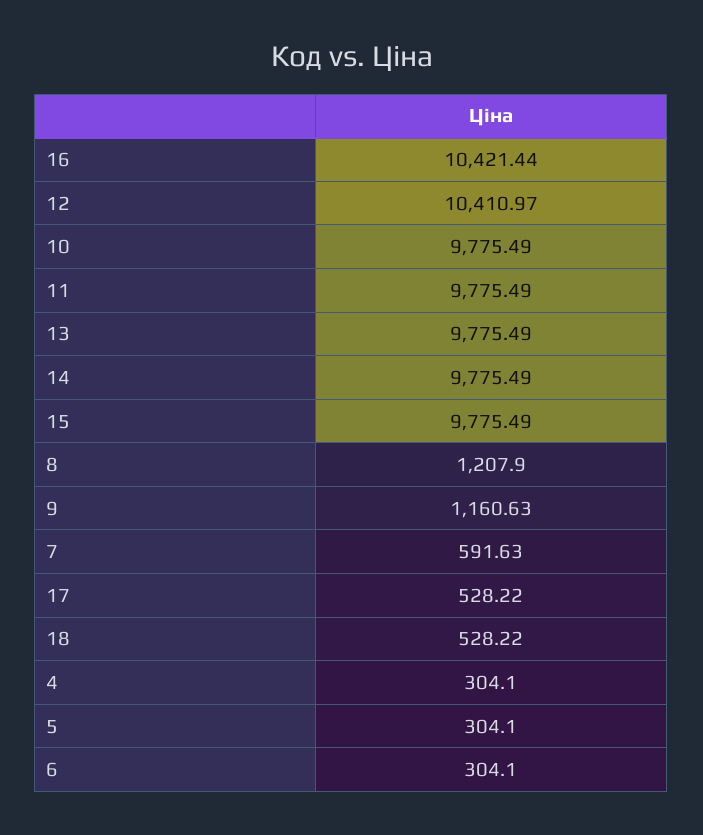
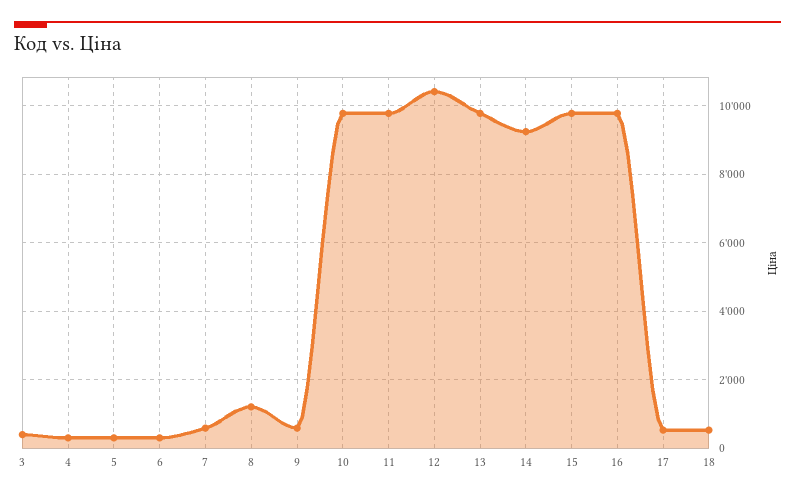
16: 10421.44 -> 9800
14: 9775.49 -> 9200
9: 1160.63 -> 600
3: none -> 400

